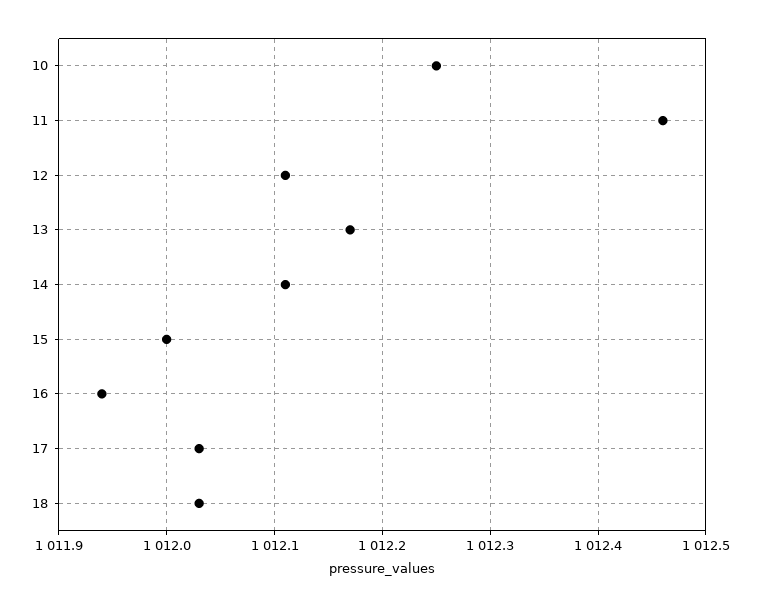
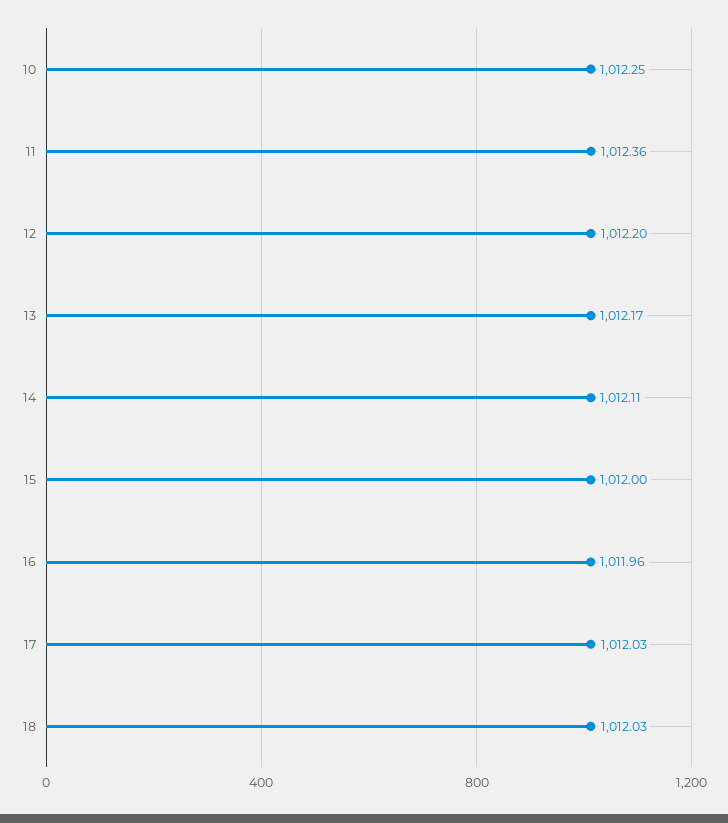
11: 1012.46 -> 1012.36
12: 1012.11 -> 1012.2
16: 1011.94 -> 1011.96

